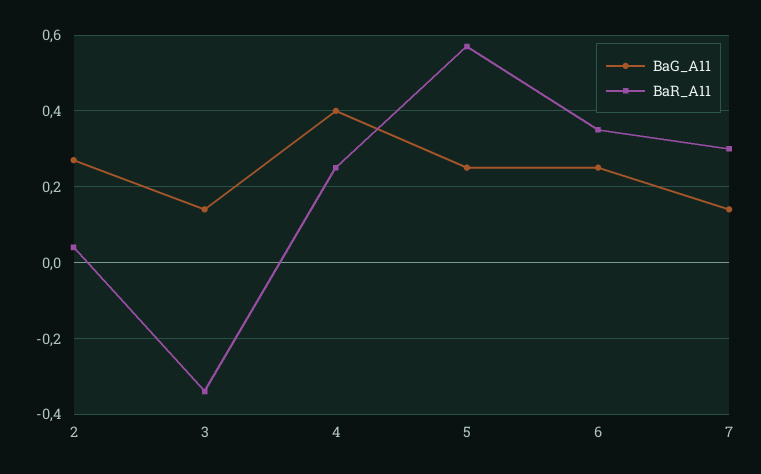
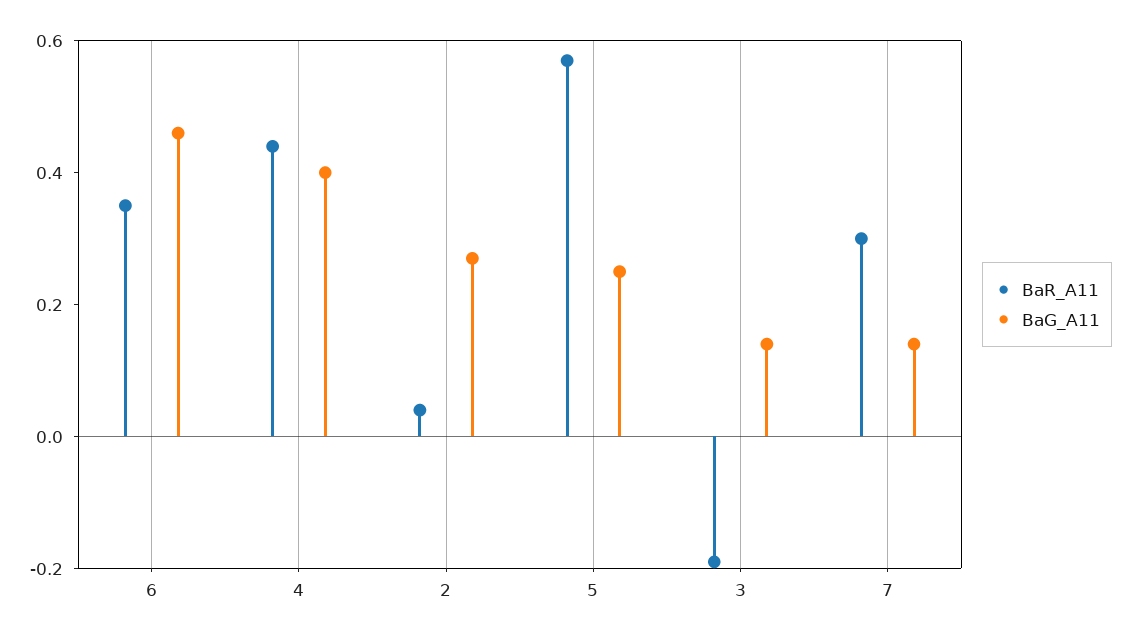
BaR_A11, 3: -0.35 -> -0.2
BaR_A11, 4: 0.25 -> 0.45
BaG_A11, 6: 0.25 -> 0.45

